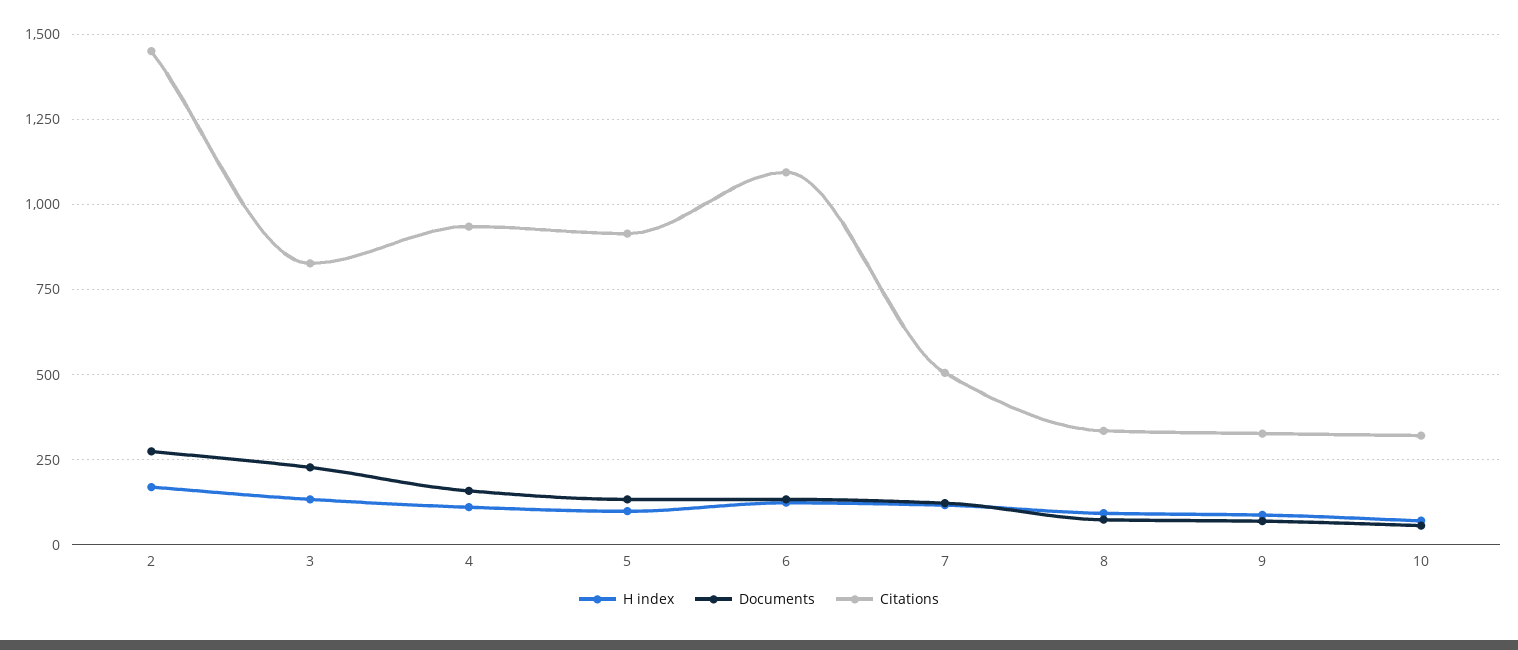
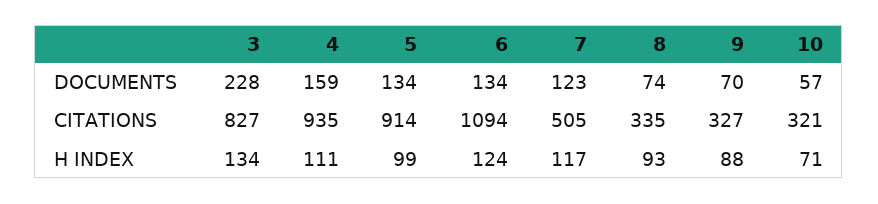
H index, 2: 175 -> none
Documents, 2: 275 -> none
Citations, 2: 1450 -> none

